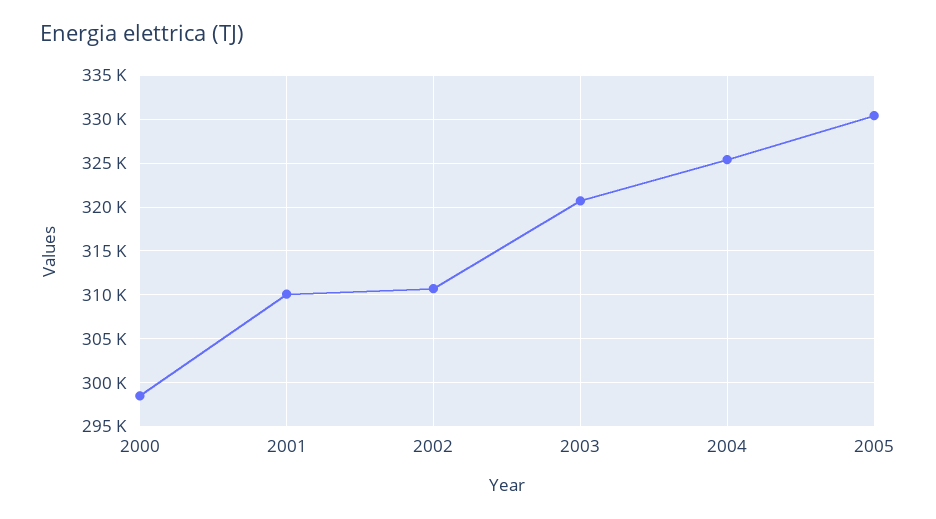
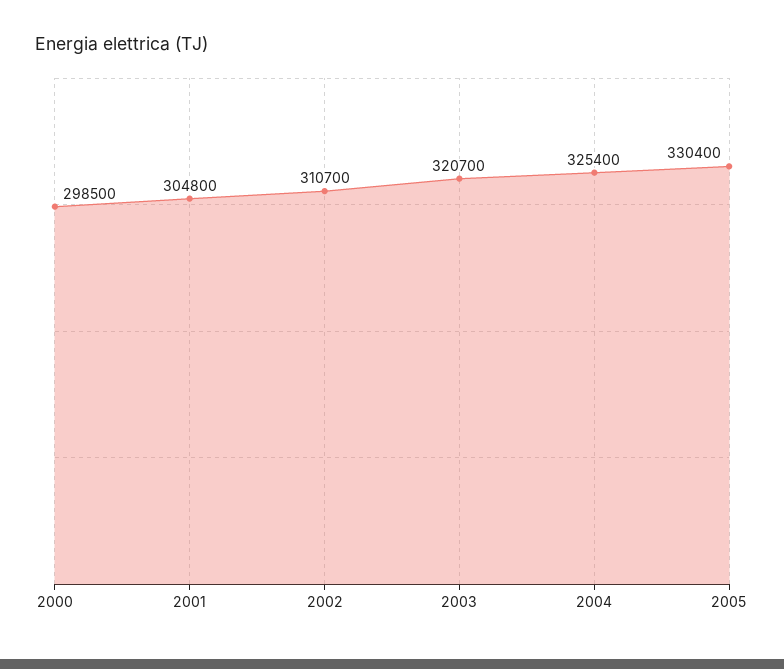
2001: 310000 -> 304800

